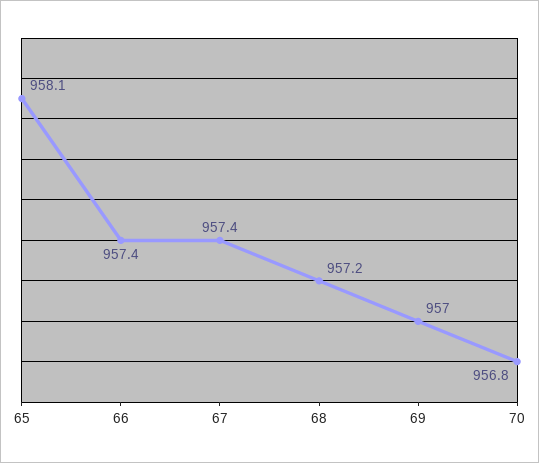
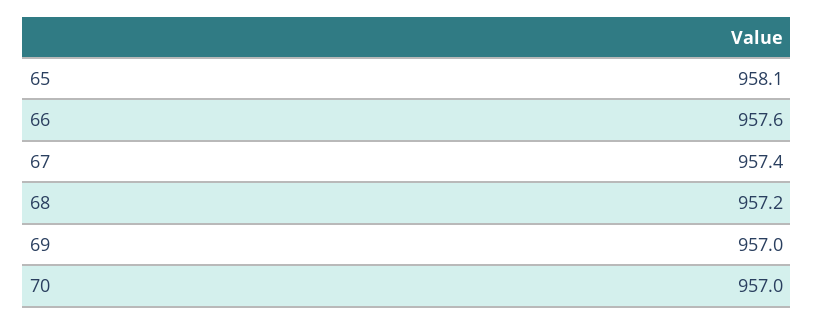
66: 957.4 -> 957.6
70: 956.8 -> 957

